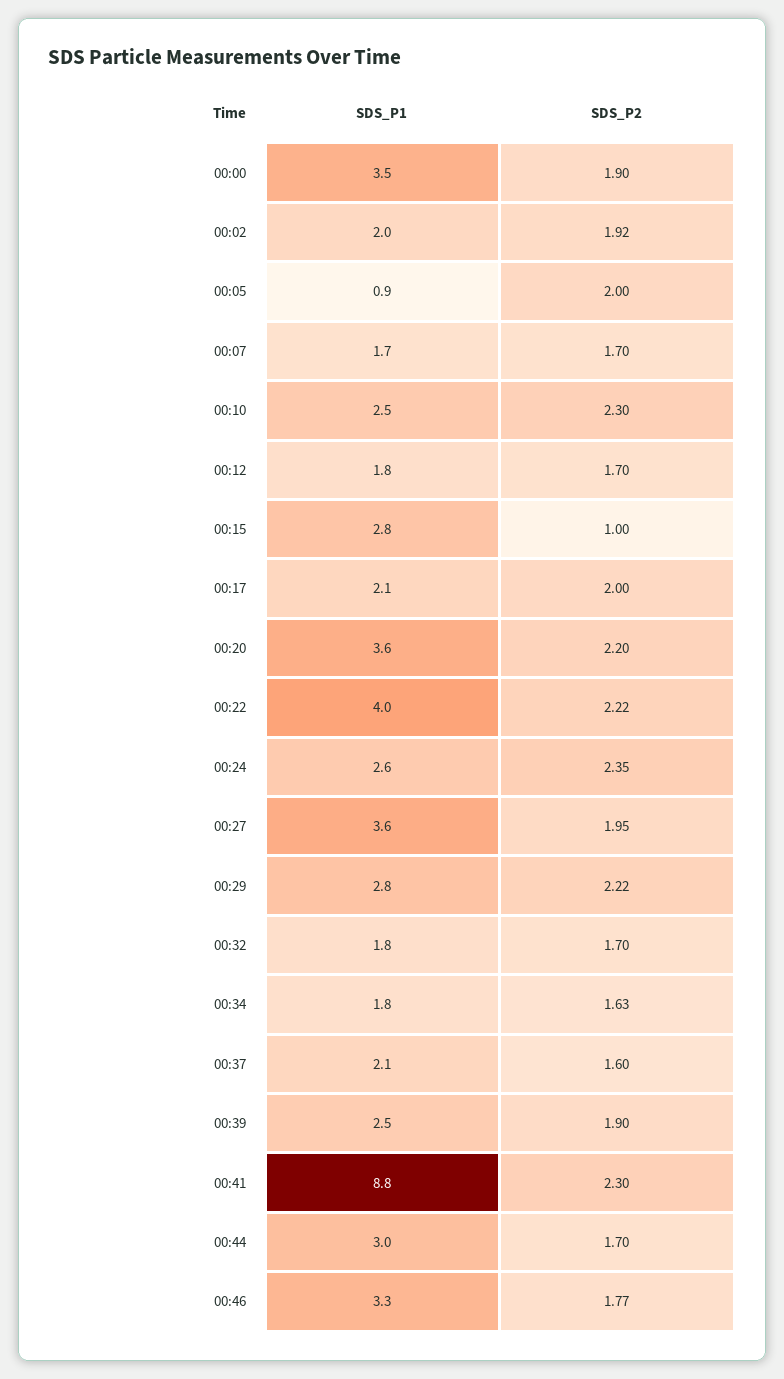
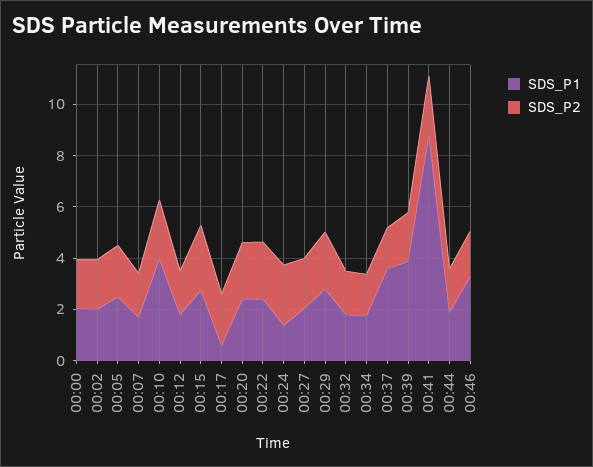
SDS_P1, 00:00: 3.5 -> 2
SDS_P1, 00:05: 0.9 -> 2.5
SDS_P1, 00:10: 2.5 -> 4
SDS_P2, 00:15: 1 -> 2.5
SDS_P1, 00:17: 2.1 -> 0.5
SDS_P1, 00:20: 3.6 -> 2.5
SDS_P1, 00:22: 4 -> 2.5
SDS_P1, 00:24: 2.6 -> 1.5
SDS_P1, 00:27: 3.6 -> 2
SDS_P1, 00:37: 2.1 -> 3.5
SDS_P1, 00:39: 2.5 -> 4
SDS_P1, 00:44: 3 -> 2

